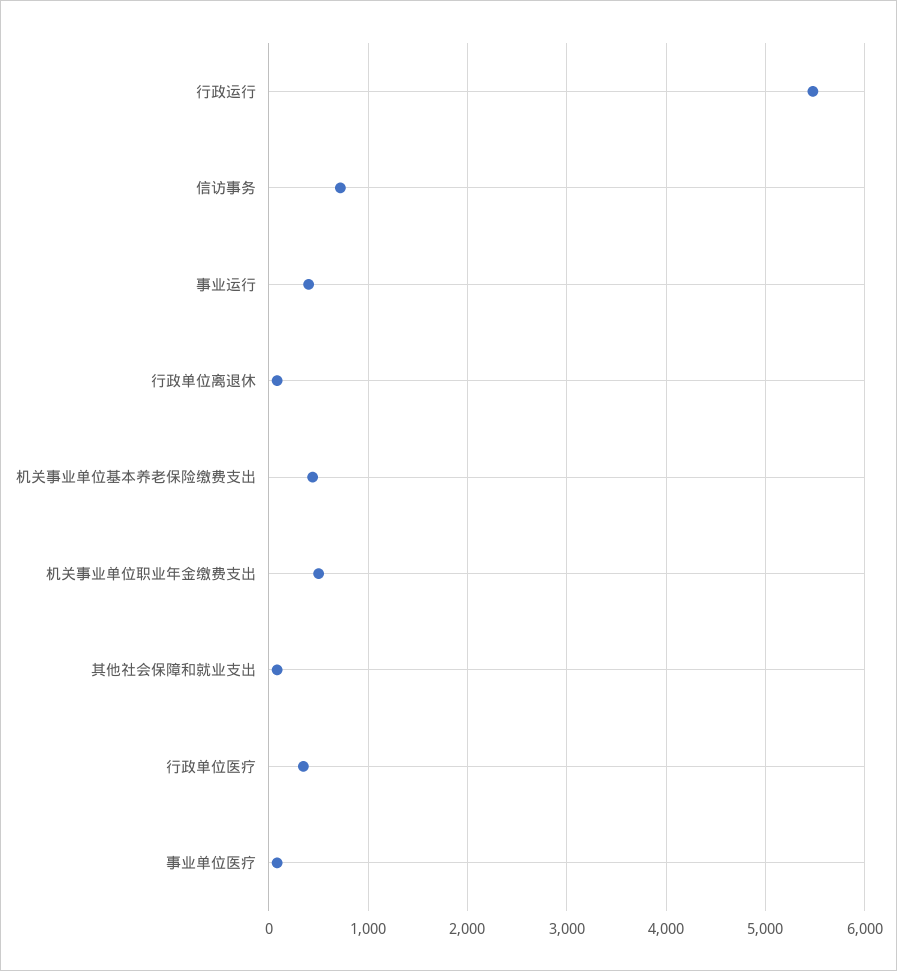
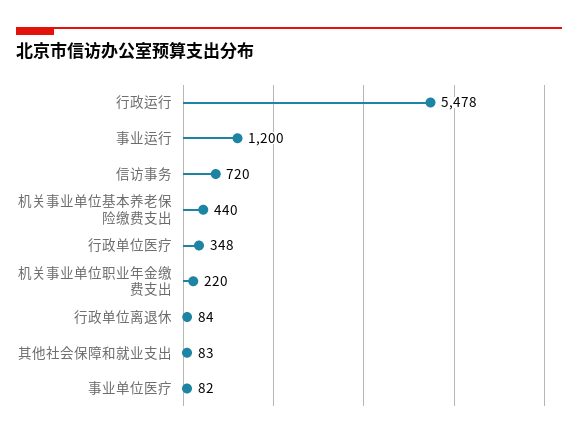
事业运行: 400 -> 1200
机关事业单位职业年金缴费支出: 500 -> 220

